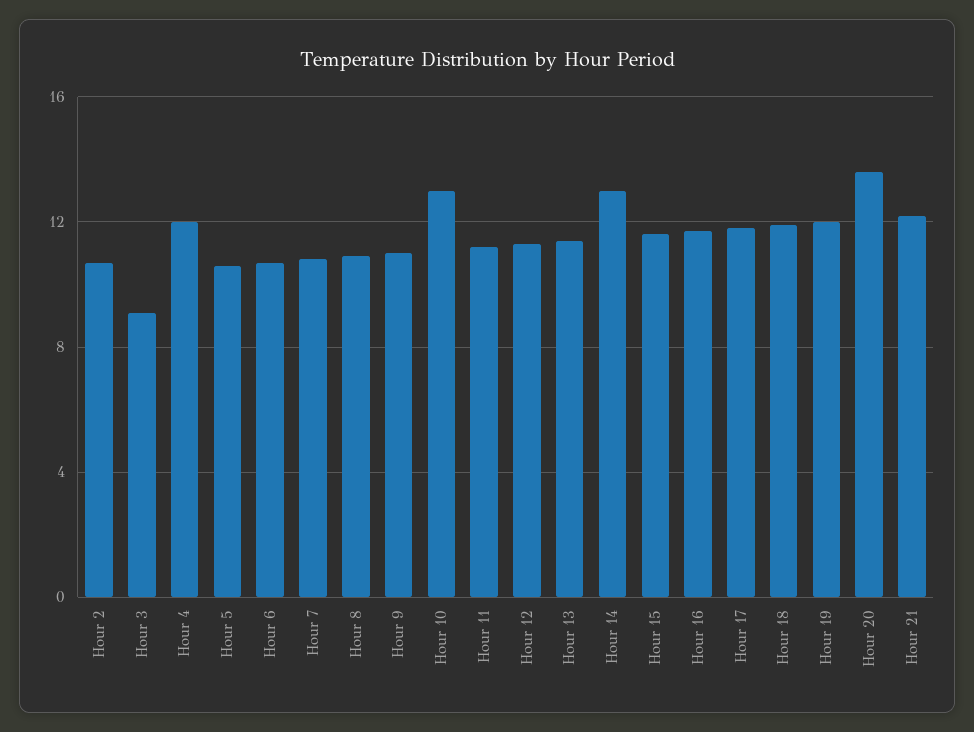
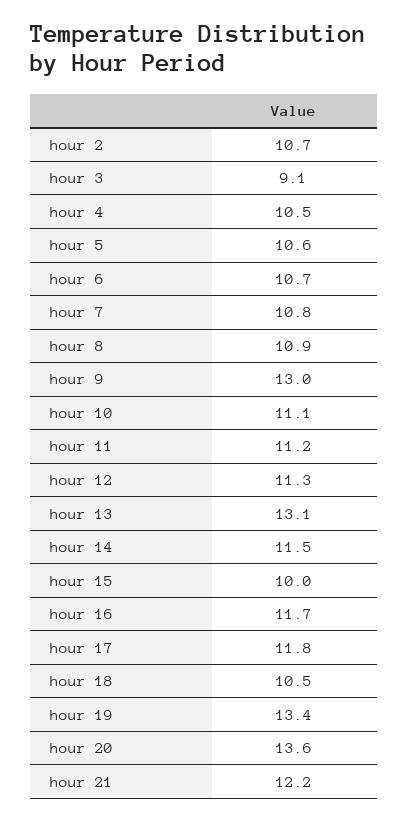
Hour 4: 12 -> 10.5
Hour 9: 11 -> 13
Hour 10: 13 -> 11.1
Hour 13: 11.5 -> 13.1
Hour 14: 13 -> 11.5
Hour 15: 11.5 -> 10
Hour 18: 12 -> 10.5
Hour 19: 12 -> 13.4

